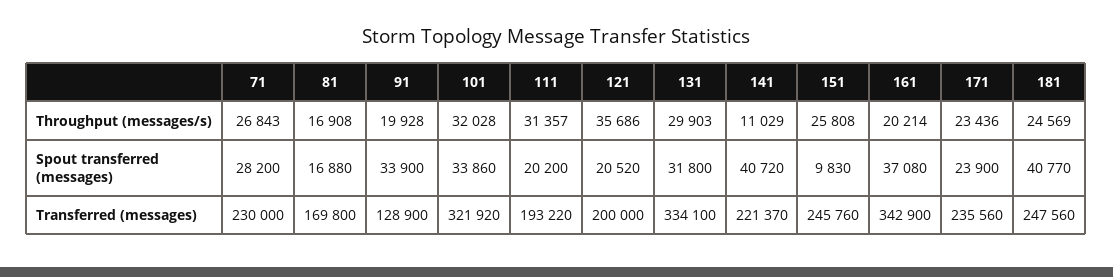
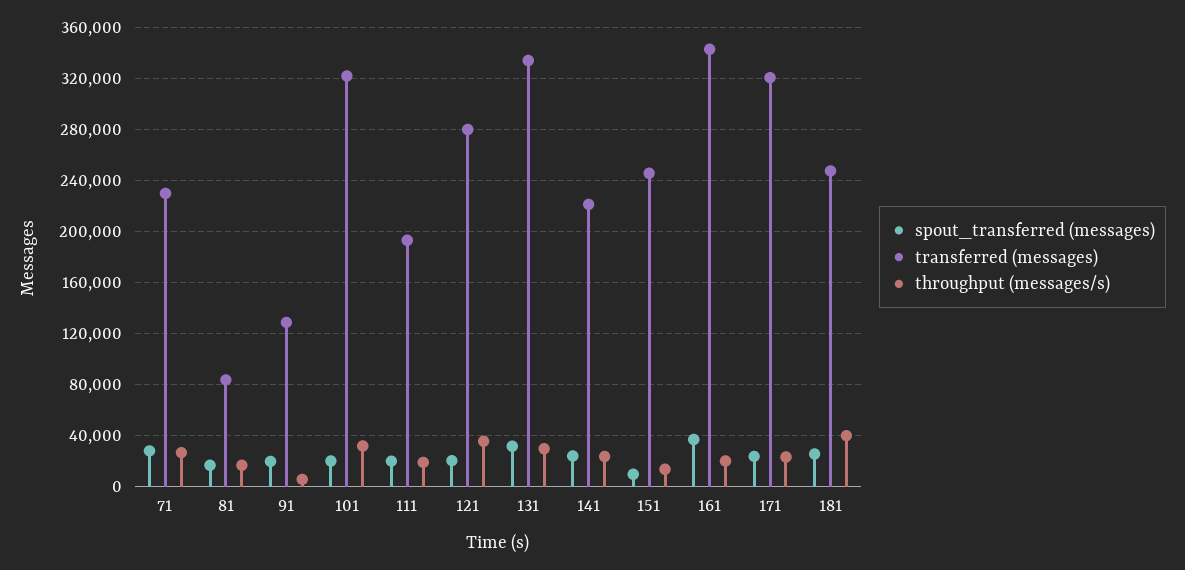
Throughput (messages/s), 91: 19928 -> 5000
Throughput (messages/s), 111: 31357 -> 20000
Throughput (messages/s), 141: 11029 -> 25000
Throughput (messages/s), 151: 25808 -> 15000
Throughput (messages/s), 181: 24569 -> 40000
Spout transferred (messages), 91: 33900 -> 20000
Spout transferred (messages), 101: 33860 -> 20000
Spout transferred (messages), 141: 40720 -> 25000
Spout transferred (messages), 181: 40770 -> 25000
Transferred (messages), 81: 169800 -> 85000
Transferred (messages), 121: 200000 -> 280000
Transferred (messages), 171: 235560 -> 320000

